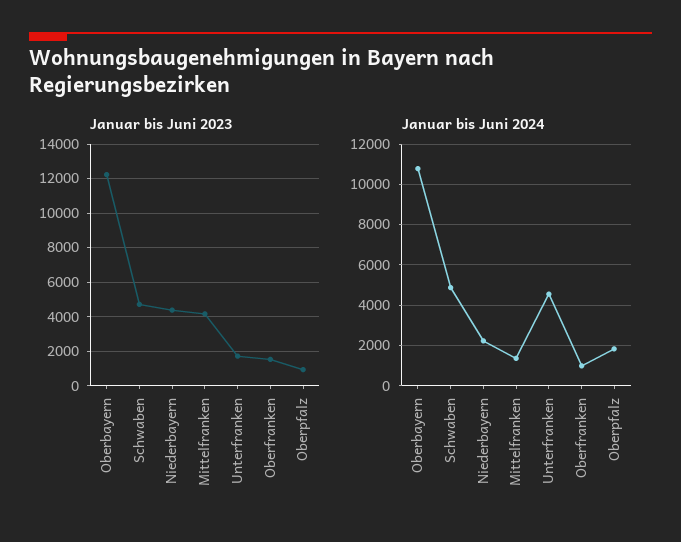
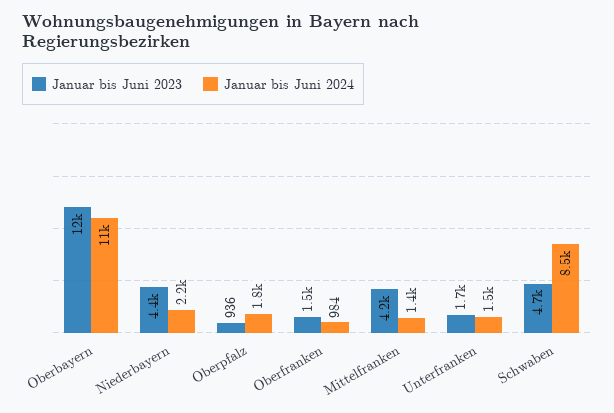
Januar bis Juni 2024, Schwaben: 5000 -> 8500
Januar bis Juni 2024, Unterfranken: 4500 -> 1500

